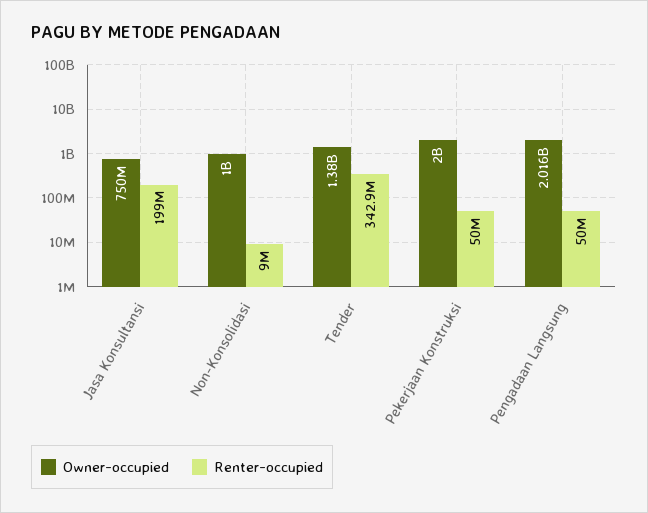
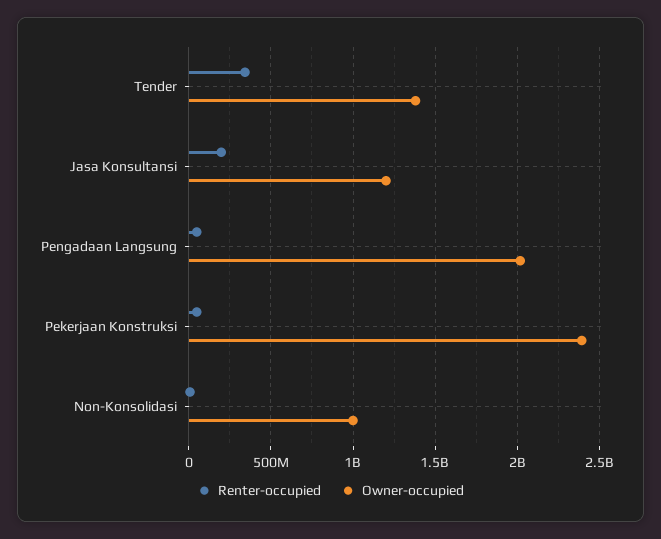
Owner-occupied, Jasa Konsultansi: 750000000 -> 1200000000
Owner-occupied, Pekerjaan Konstruksi: 2000000000 -> 2400000000

